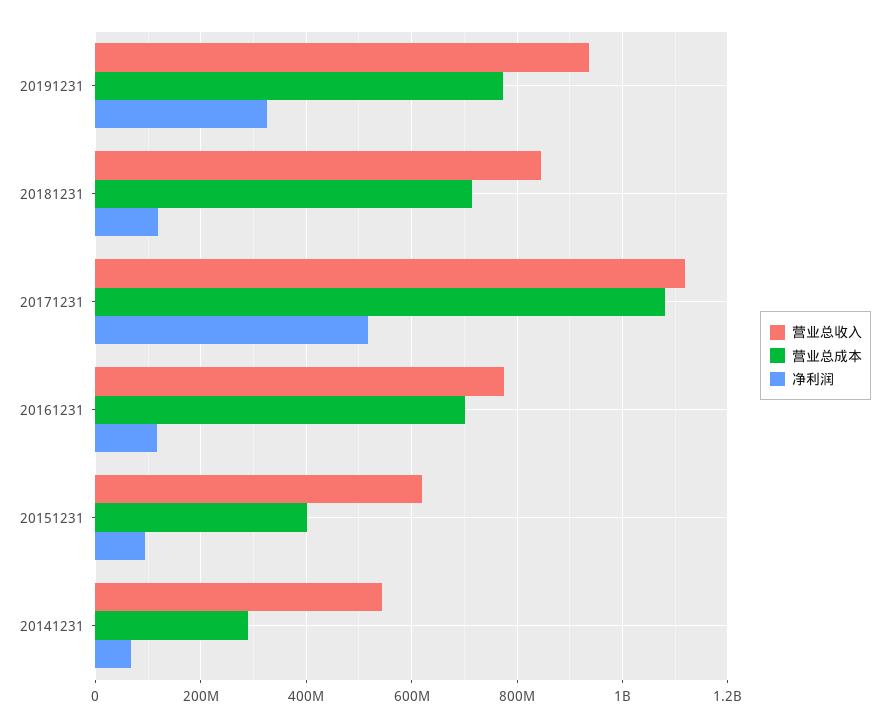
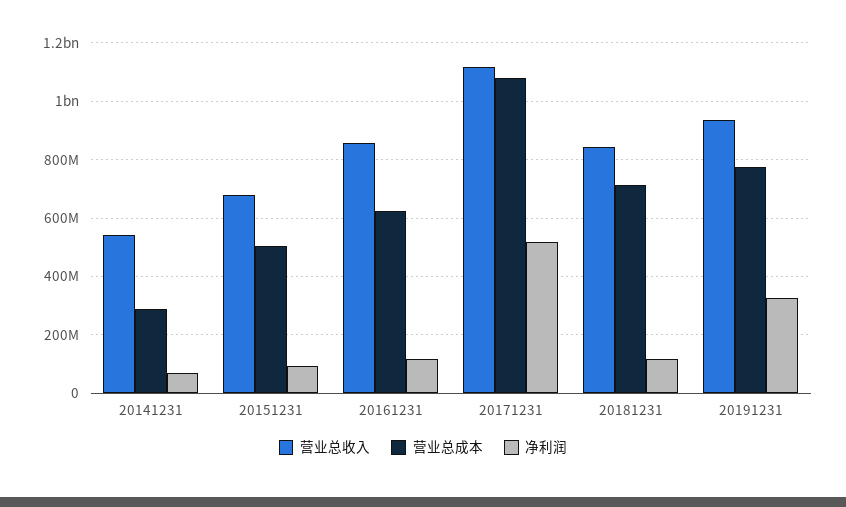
营业总收入, 20161231: 780000000 -> 850000000
营业总成本, 20161231: 700000000 -> 625000000
营业总收入, 20151231: 620000000 -> 675000000
营业总成本, 20151231: 400000000 -> 500000000

